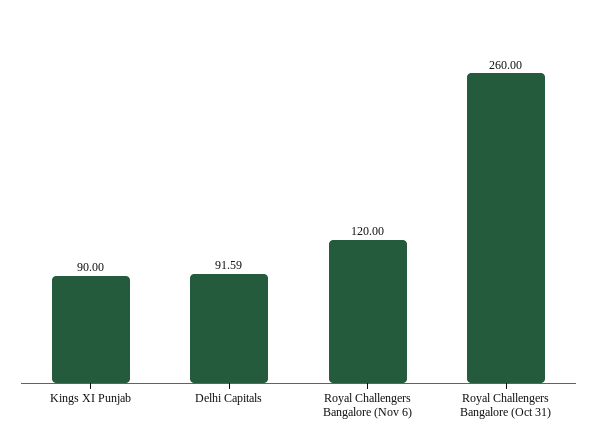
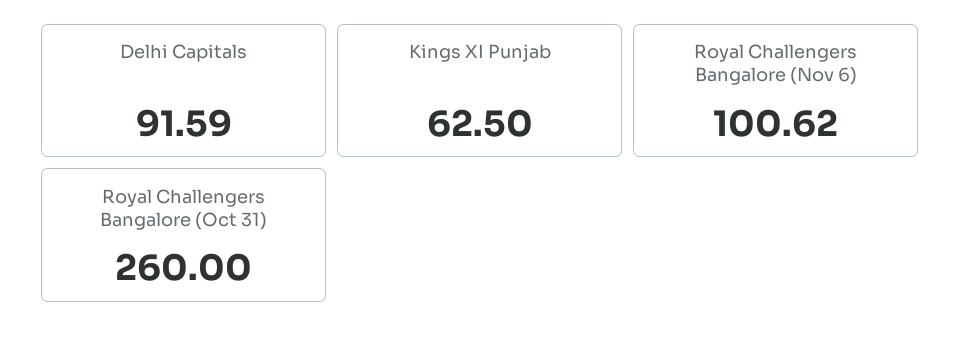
Kings XI Punjab: 90 -> 62.5
Royal Challengers Bangalore (Nov 6): 120 -> 100.62

